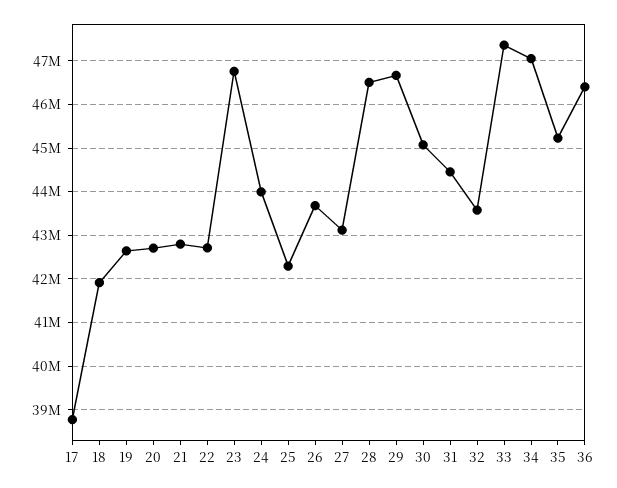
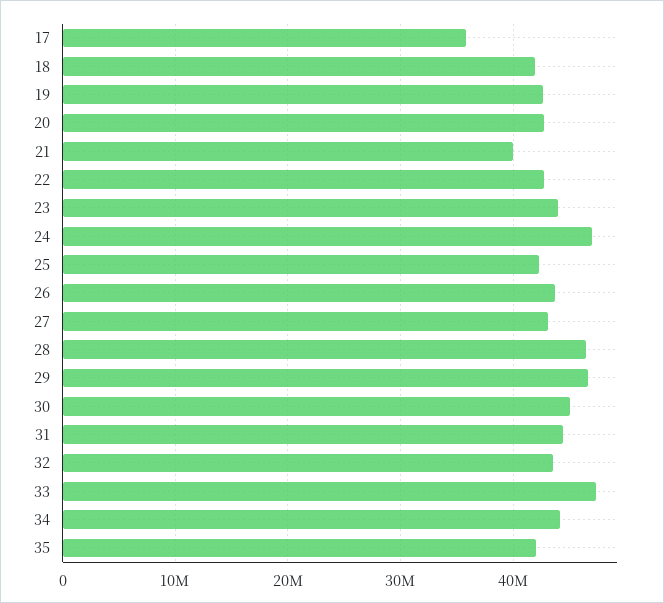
17: 38800000 -> 36000000
21: 42800000 -> 40000000
23: 46800000 -> 44000000
24: 44000000 -> 47000000
34: 47000000 -> 44000000
35: 45200000 -> 42000000
36: 46400000 -> none

